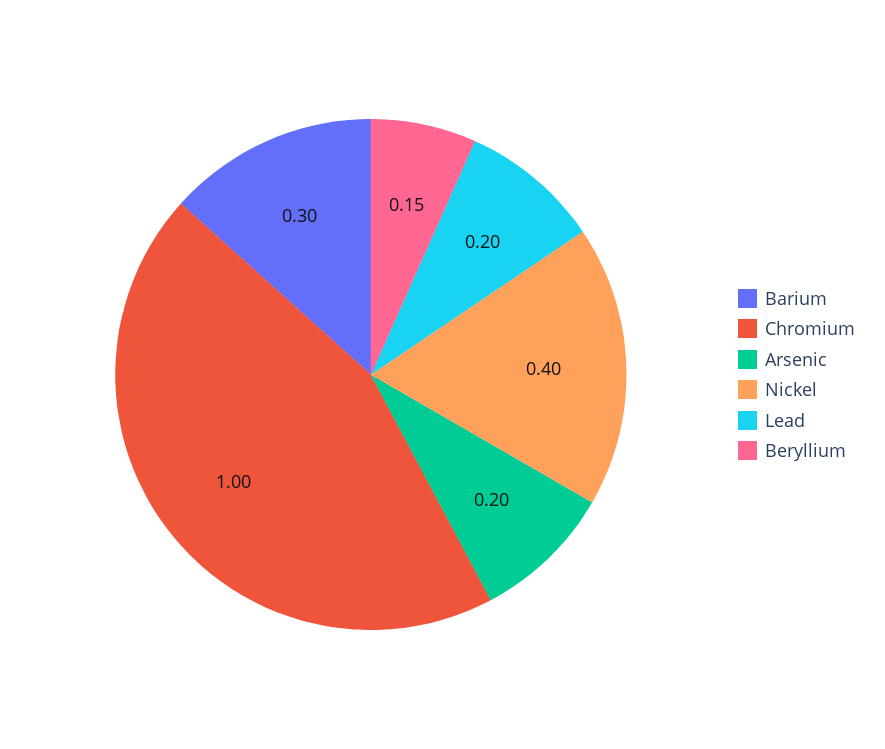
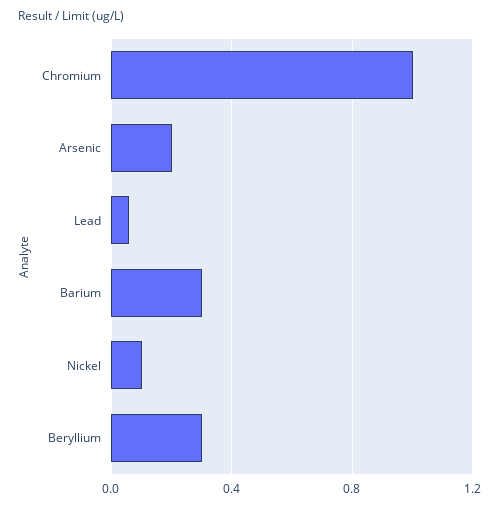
Nickel: 0.4 -> 0.1
Lead: 0.2 -> 0.05
Beryllium: 0.15 -> 0.3

